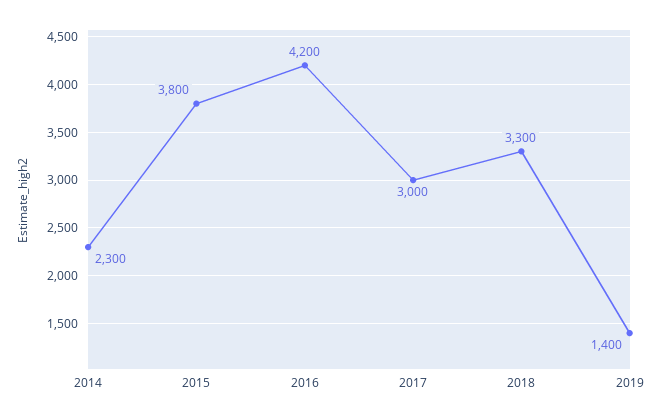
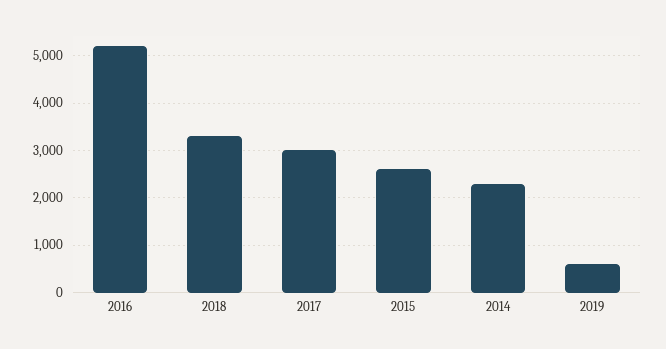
2015: 3800 -> 2600
2016: 4200 -> 5200
2019: 1400 -> 600

